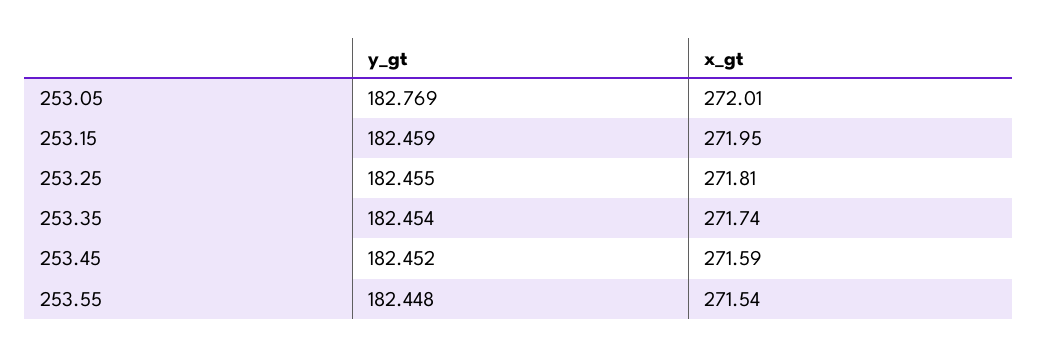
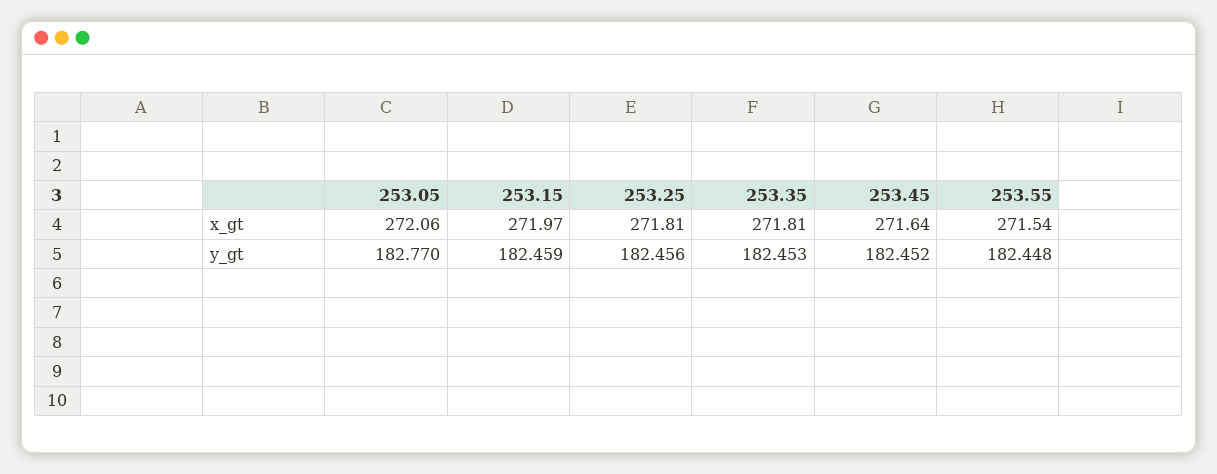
y_gt, 253.05: 182.769 -> 182.77
x_gt, 253.05: 272.01 -> 272.06
x_gt, 253.15: 271.95 -> 271.97
y_gt, 253.25: 182.455 -> 182.456
y_gt, 253.35: 182.454 -> 182.453
x_gt, 253.35: 271.74 -> 271.81
x_gt, 253.45: 271.59 -> 271.64

